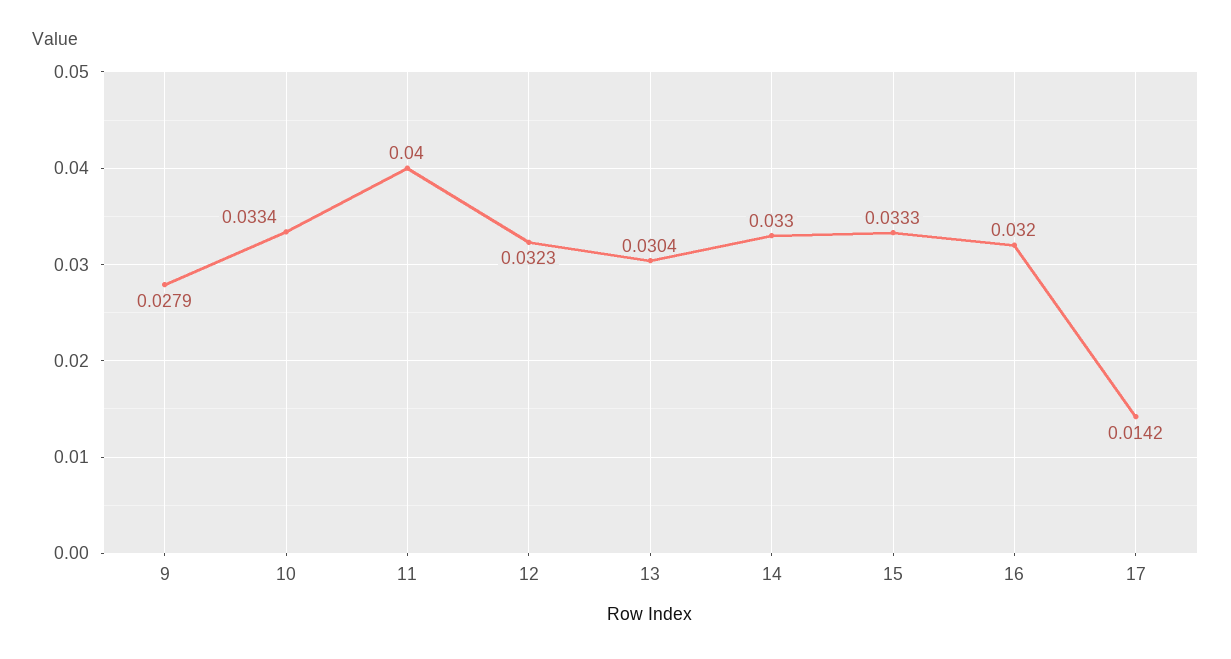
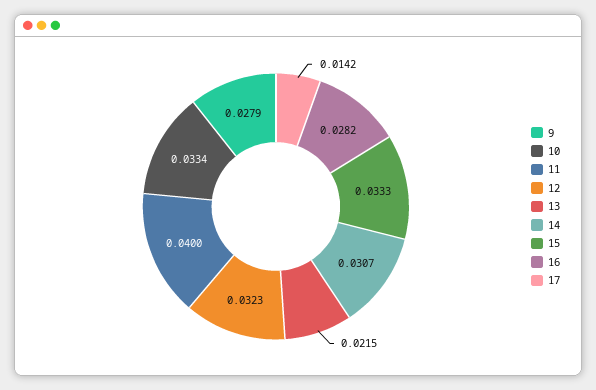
13: 0.0304 -> 0.0215
14: 0.033 -> 0.0307
16: 0.032 -> 0.0282

